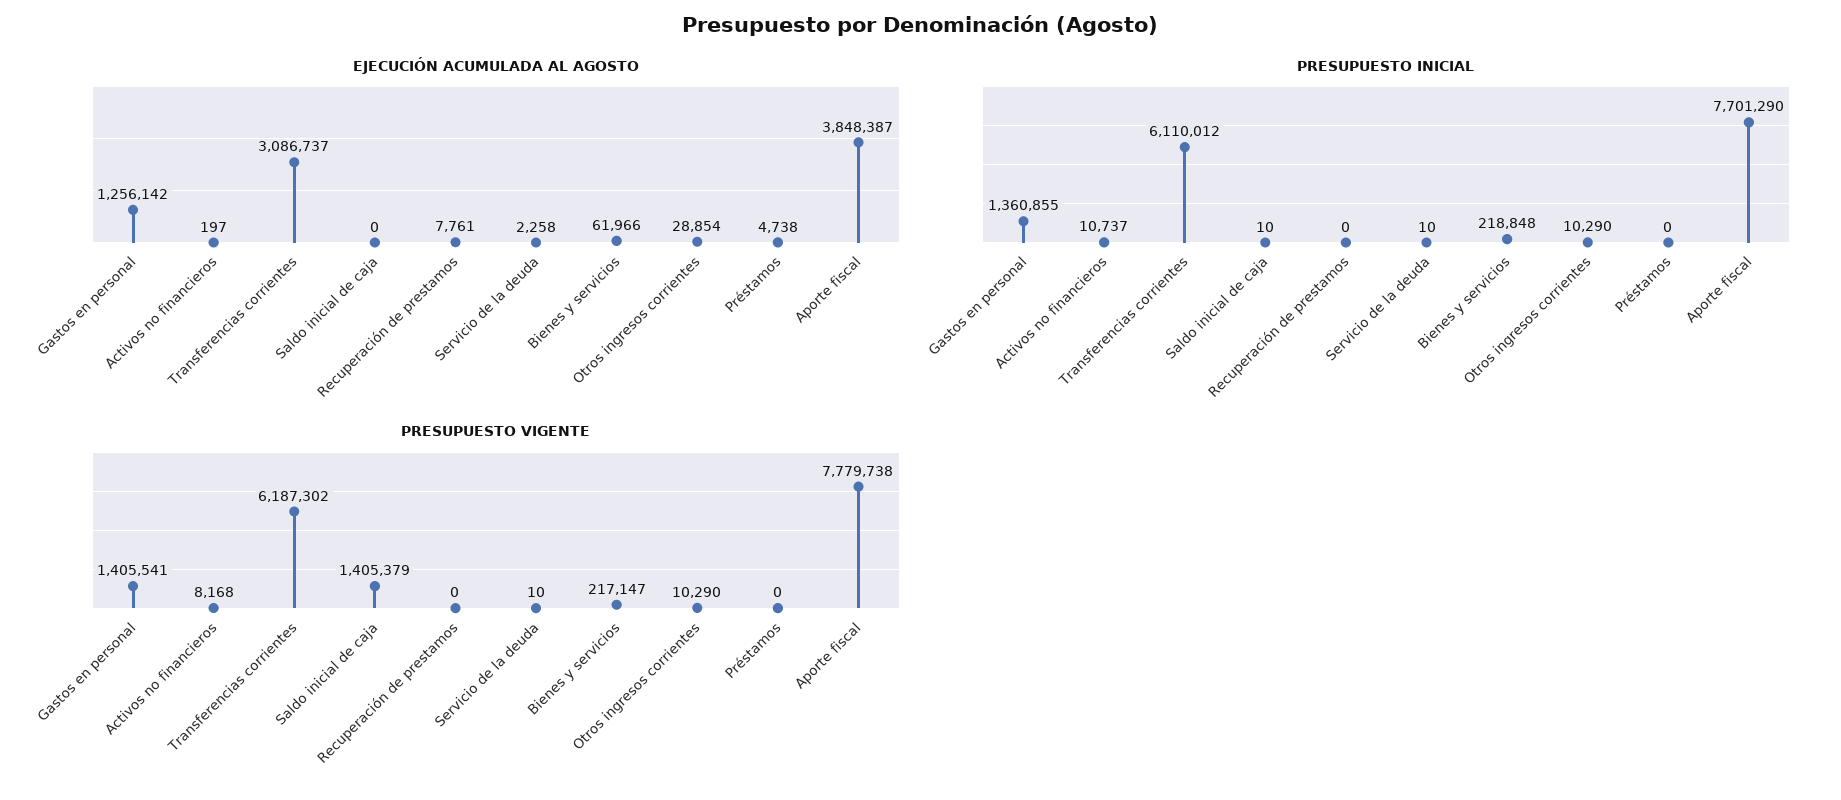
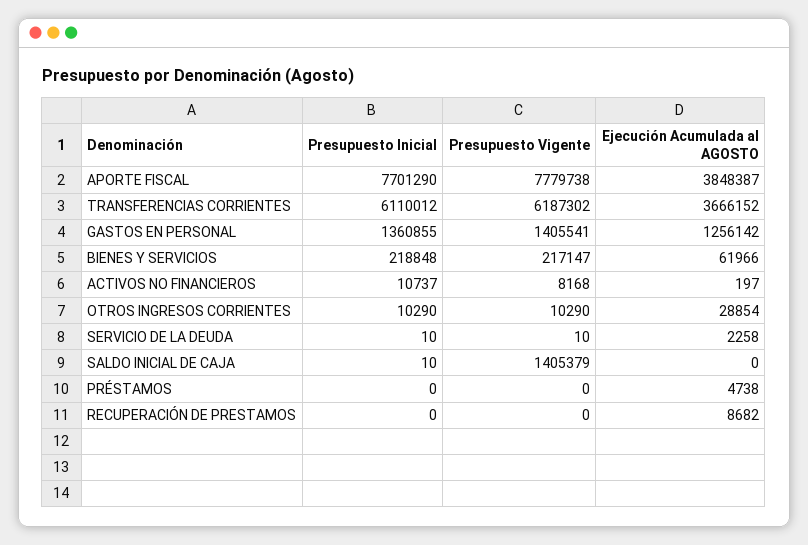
EJECUCIÓN ACUMULADA AL AGOSTO, Transferencias corrientes: 3086737 -> 3666152
EJECUCIÓN ACUMULADA AL AGOSTO, Recuperación de prestamos: 7761 -> 8682

